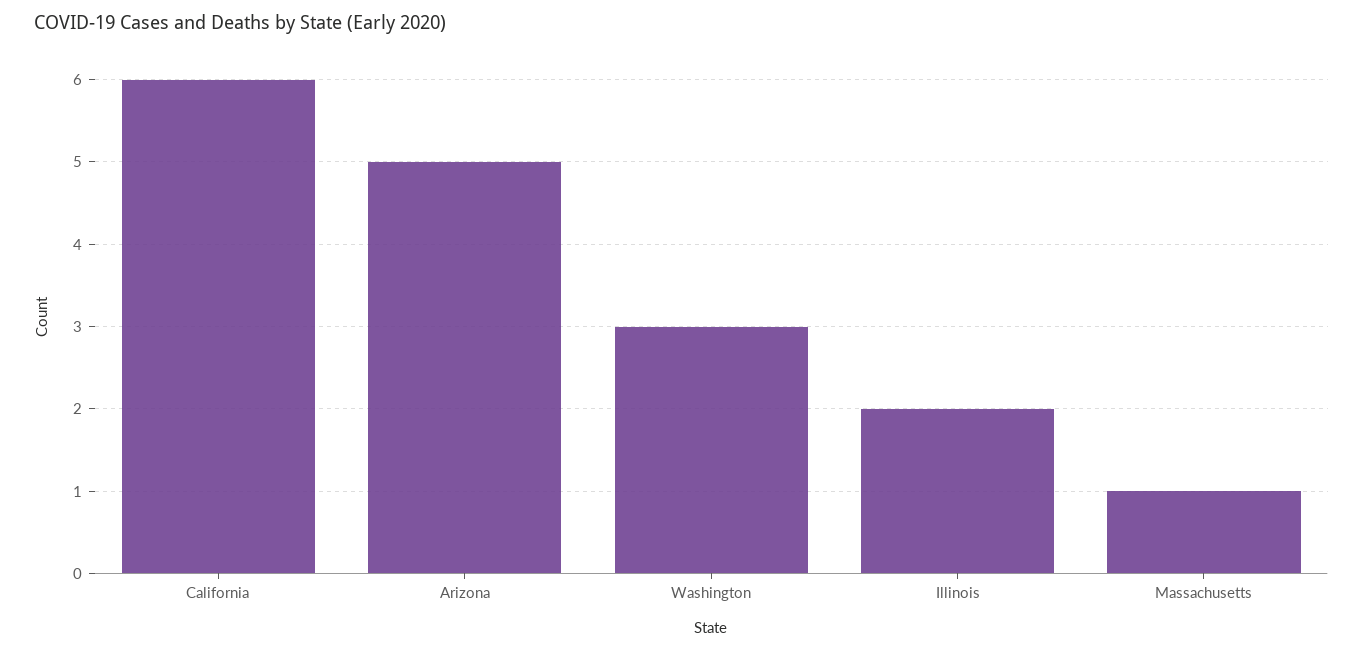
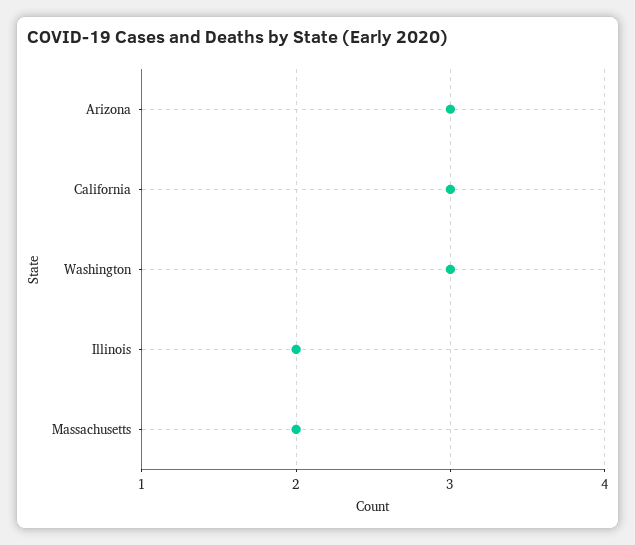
California: 6 -> 3
Arizona: 5 -> 3
Massachusetts: 1 -> 2

